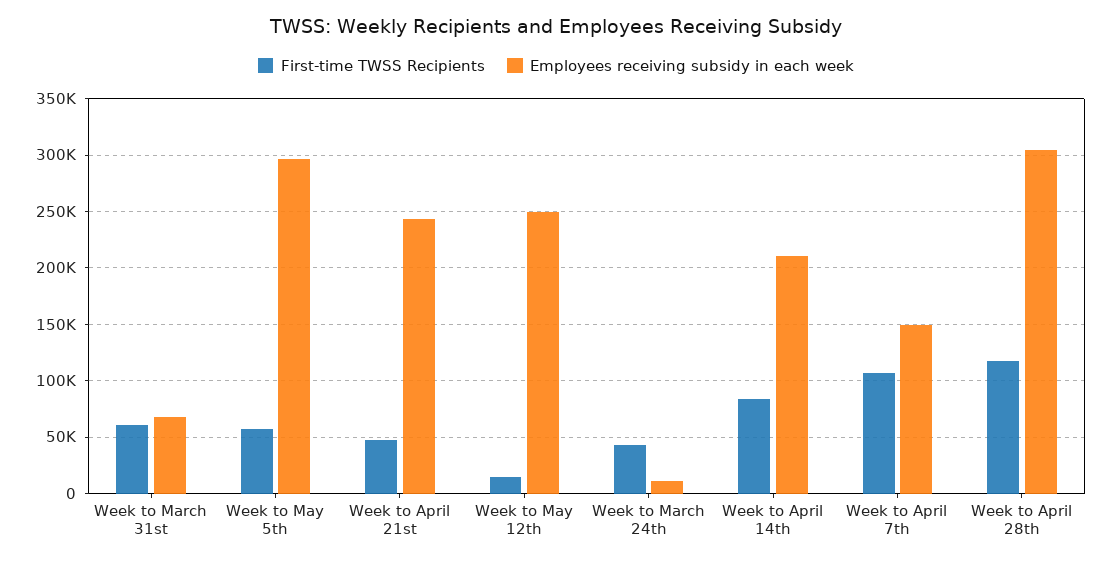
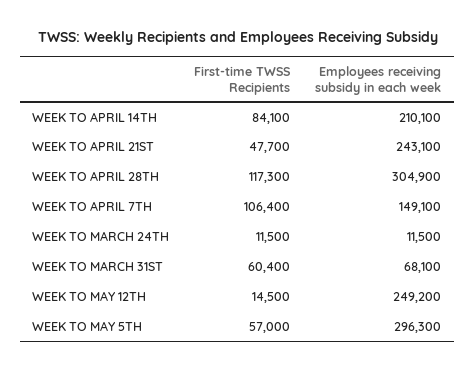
First-time TWSS Recipients, Week to March 24th: 40000 -> 11500

